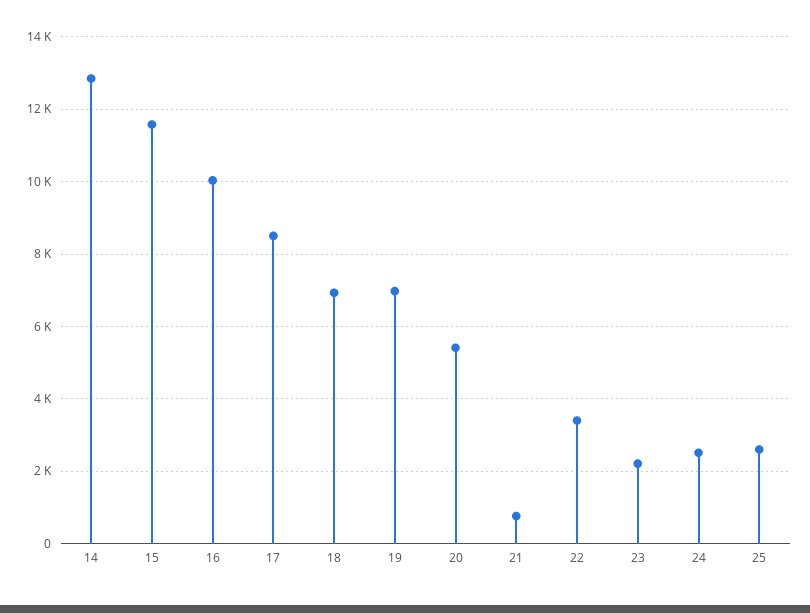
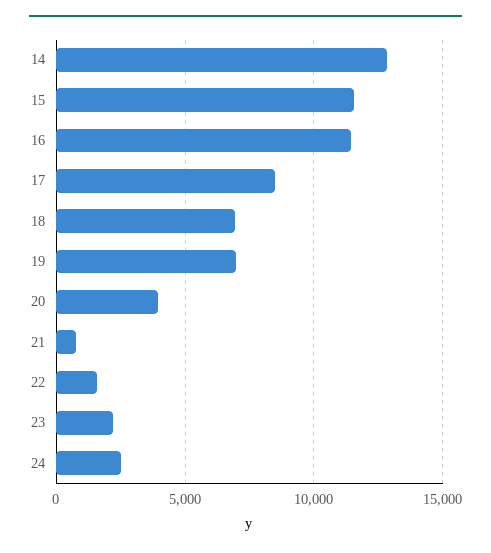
16: 10000 -> 11500
20: 5400 -> 4000
22: 3400 -> 1500
25: 2600 -> none

